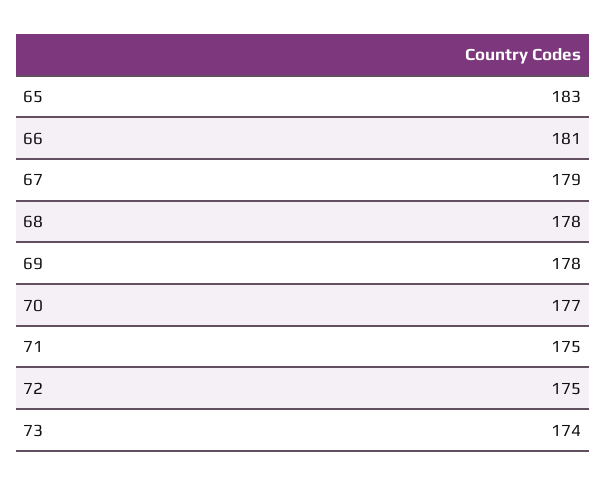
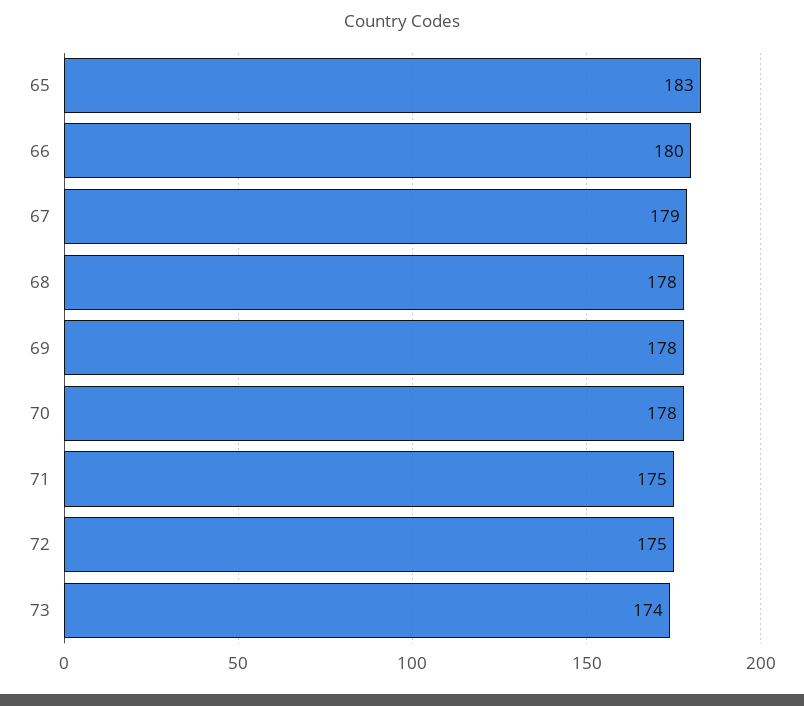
66: 181 -> 180
70: 177 -> 178

